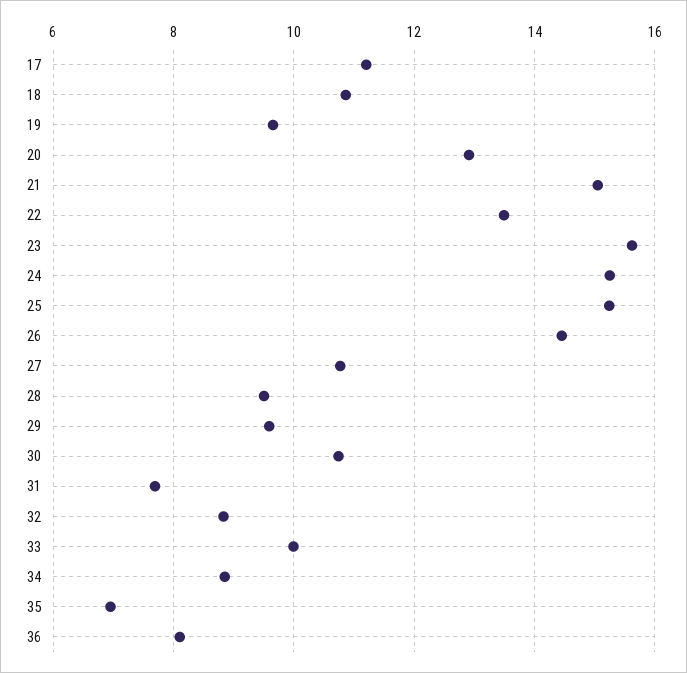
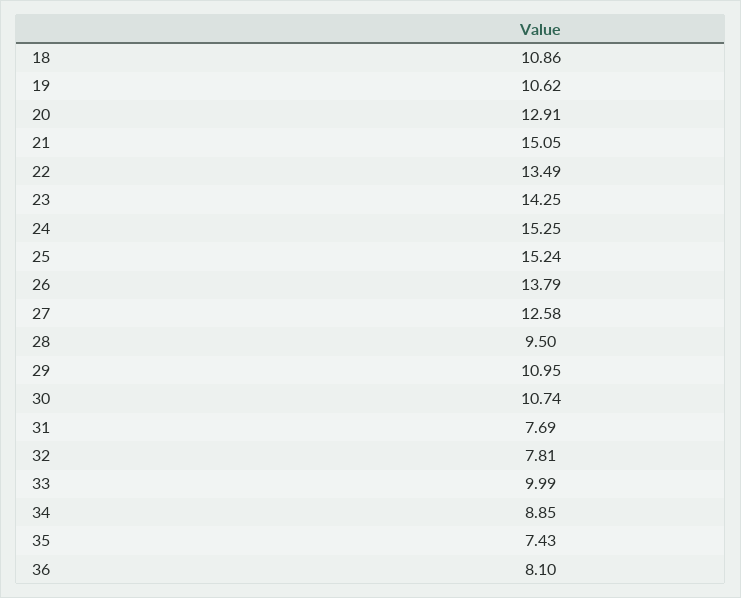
17: 11.2 -> none
19: 9.6 -> 10.62
23: 15.6 -> 14.25
26: 14.4 -> 13.79
27: 10.8 -> 12.58
29: 9.6 -> 10.95
32: 8.8 -> 7.81
35: 7 -> 7.43

